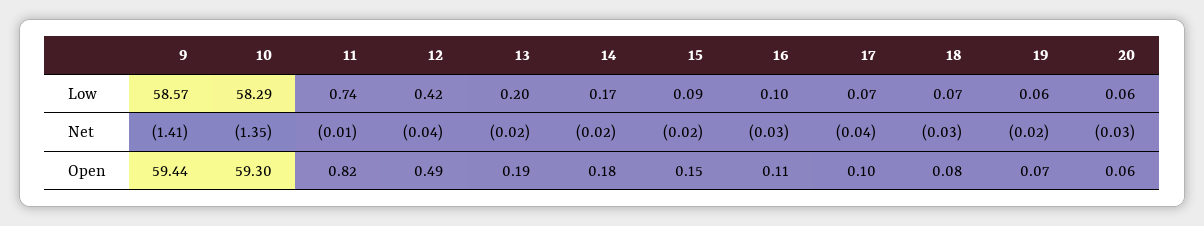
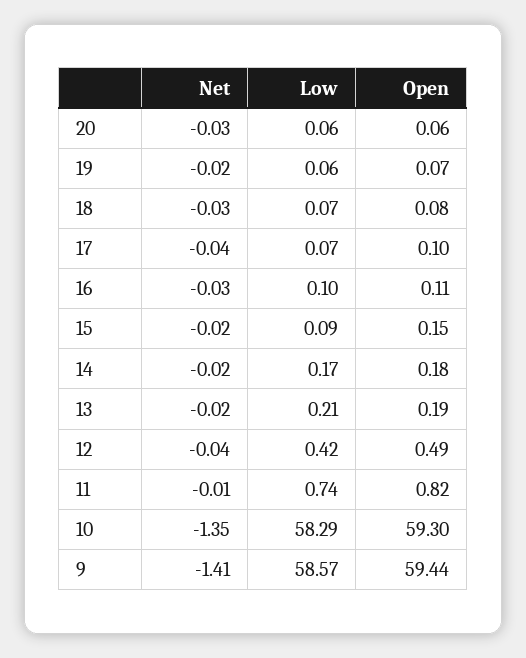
13, Low: 0.2 -> 0.21

